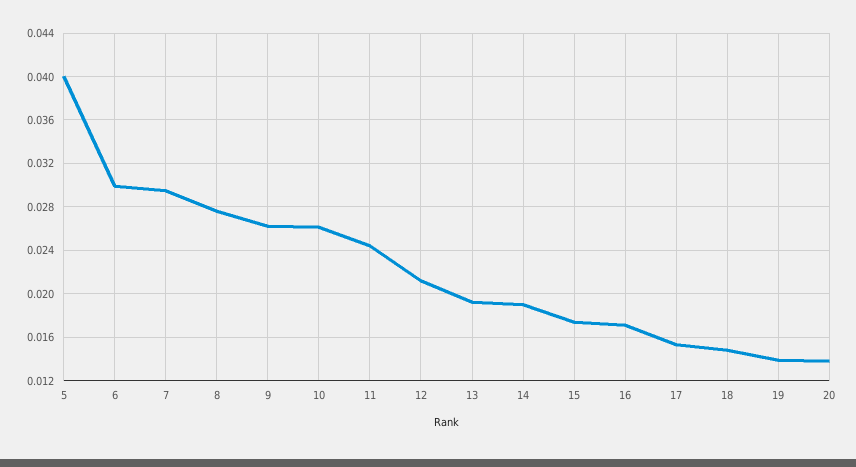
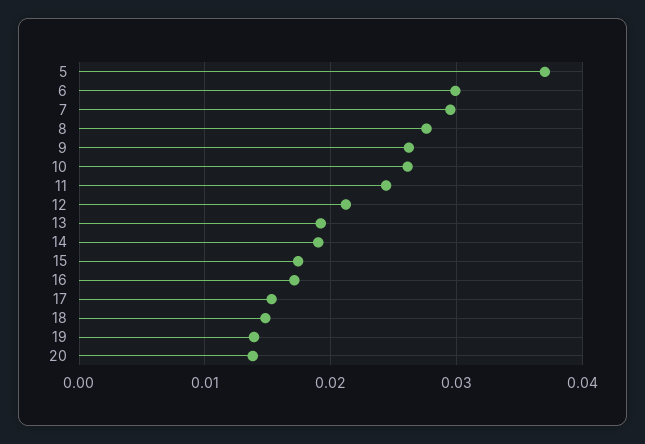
5: 0.04 -> 0.037

